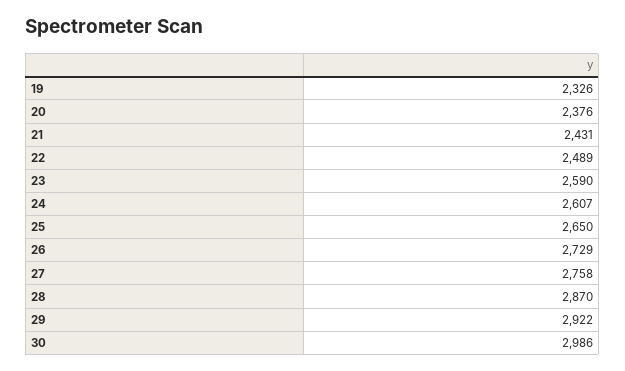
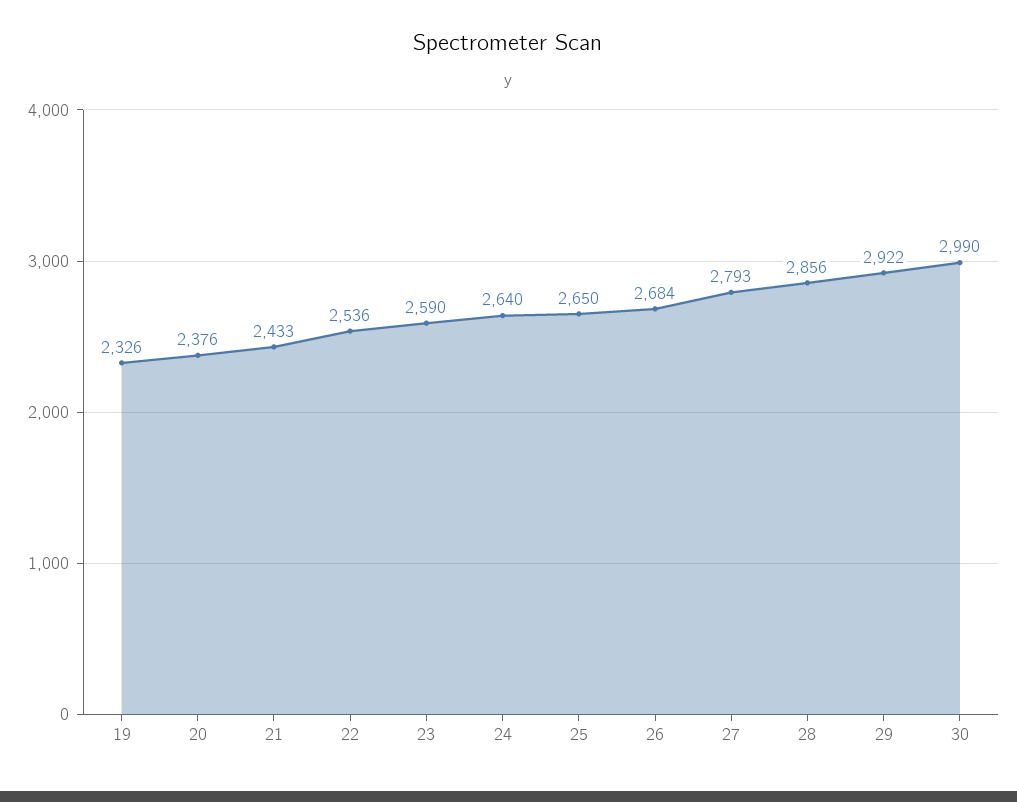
21: 2431 -> 2433
22: 2489 -> 2536
24: 2607 -> 2640
26: 2729 -> 2684
27: 2758 -> 2793
28: 2870 -> 2856
30: 2986 -> 2990

